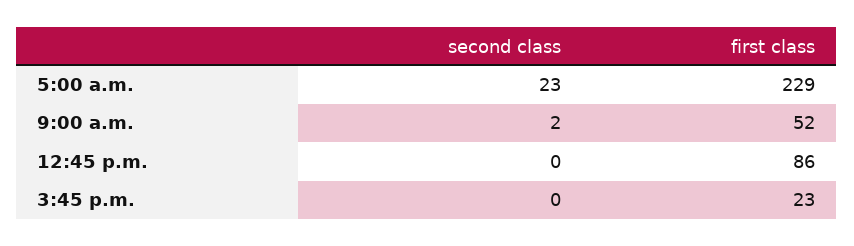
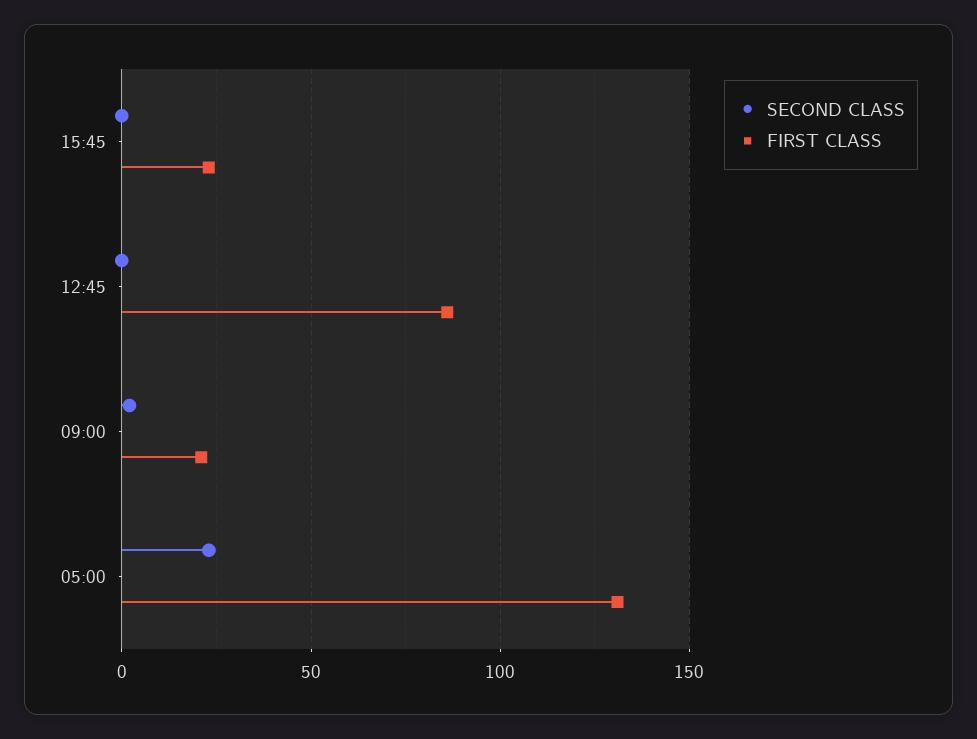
first class, 5:00 a.m.: 229 -> 130
first class, 9:00 a.m.: 52 -> 20

